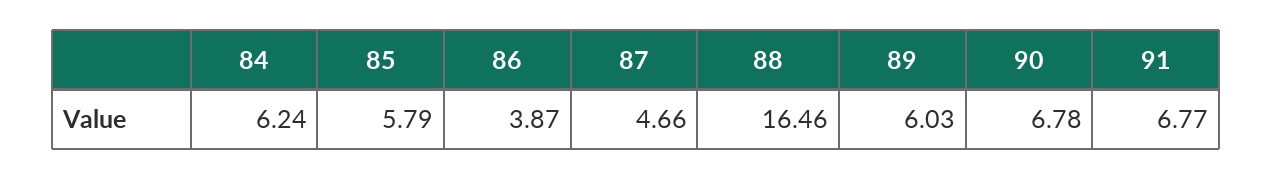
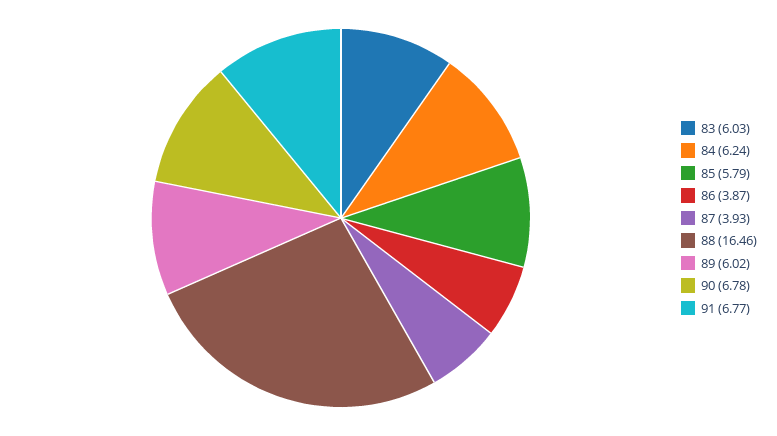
87: 4.66 -> 3.93
89: 6.03 -> 6.02
83: none -> 6.03

